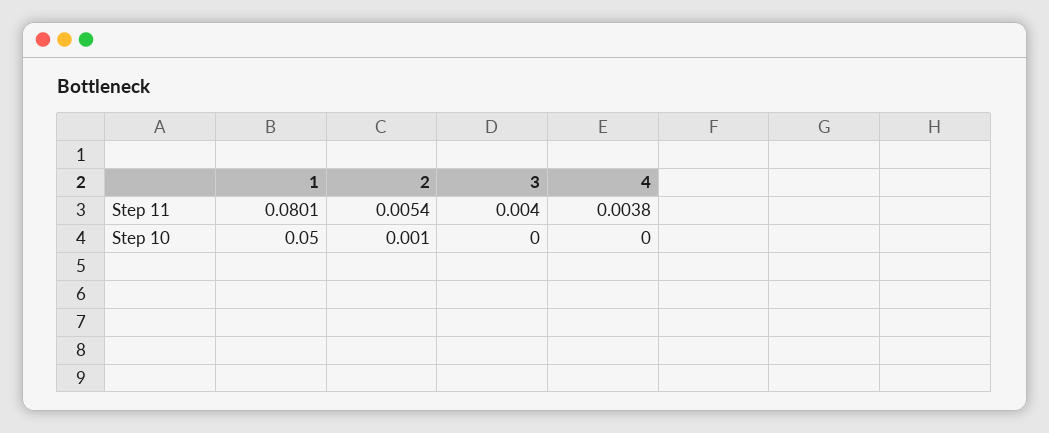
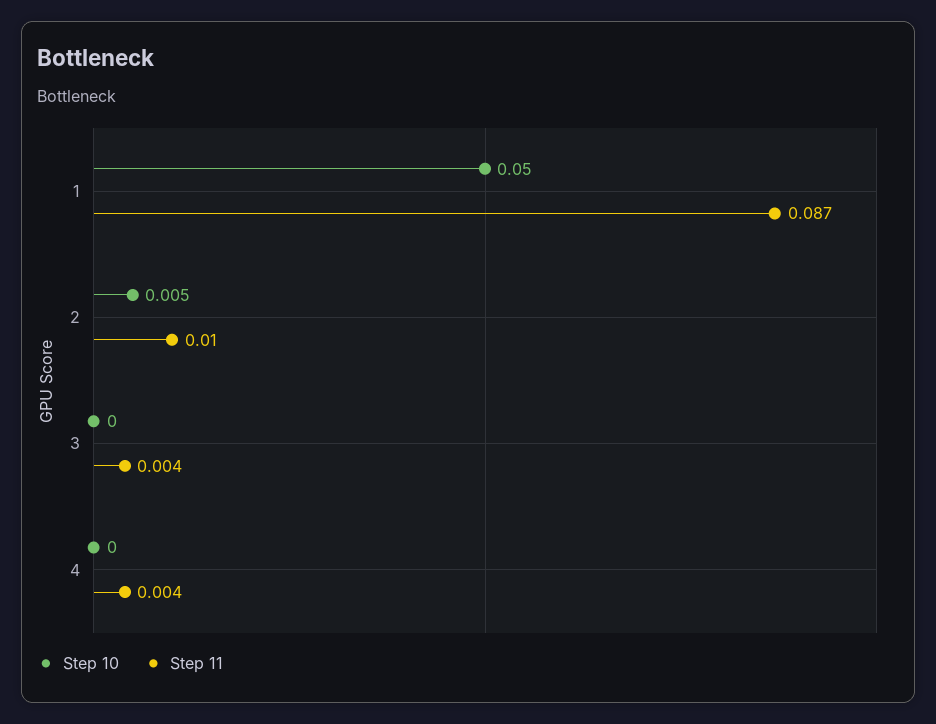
Step 11, 1: 0.0801 -> 0.087
Step 11, 2: 0.0054 -> 0.01
Step 10, 2: 0.001 -> 0.005

